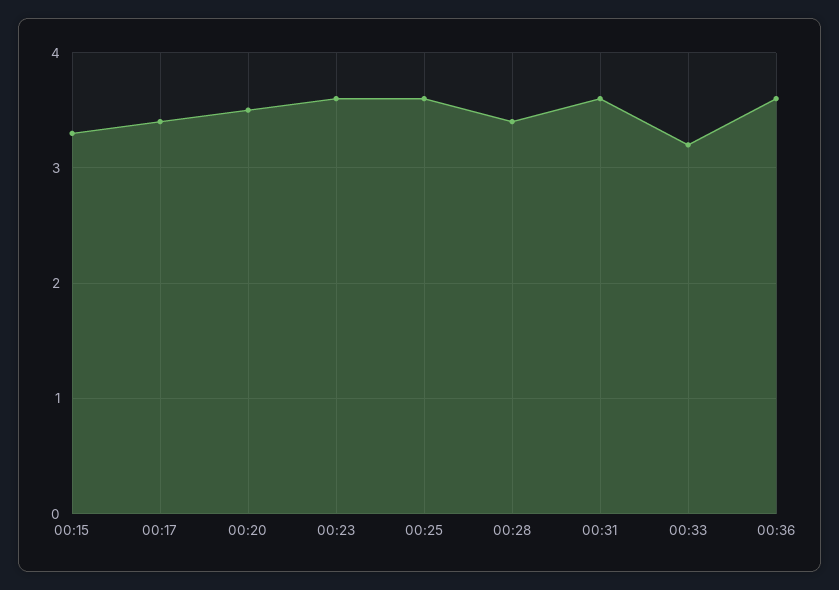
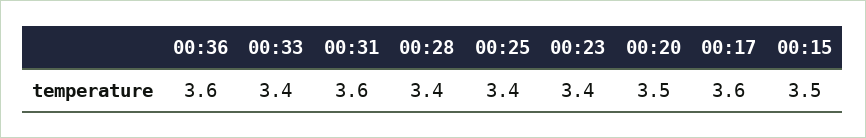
00:15: 3.3 -> 3.5
00:17: 3.4 -> 3.6
00:23: 3.6 -> 3.4
00:25: 3.6 -> 3.4
00:33: 3.2 -> 3.4

